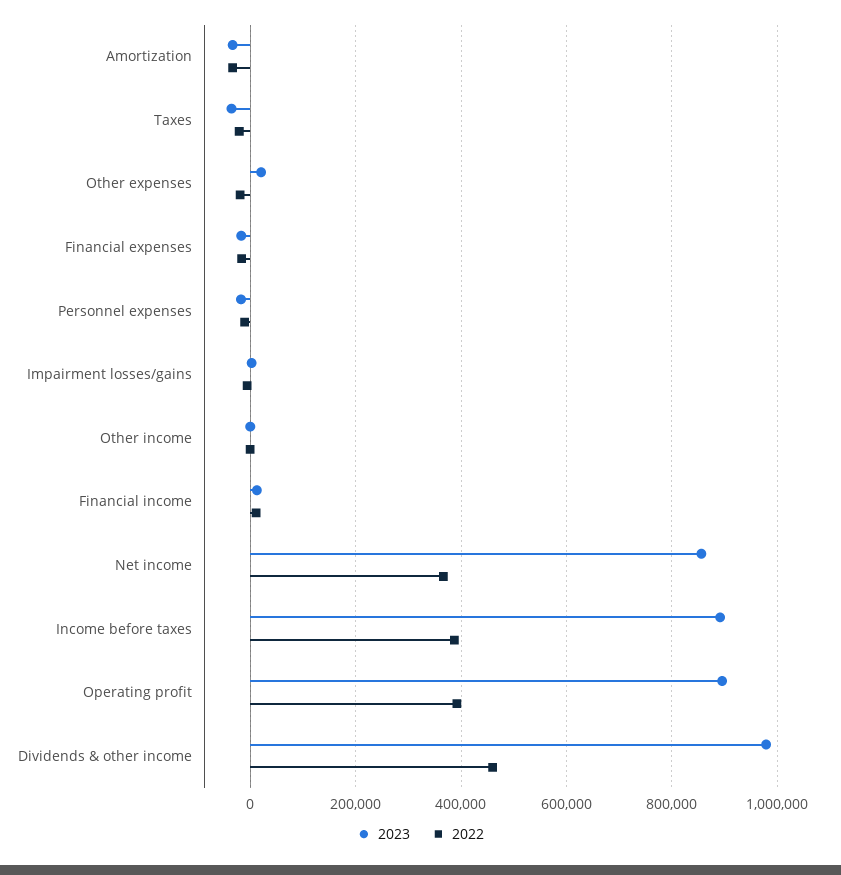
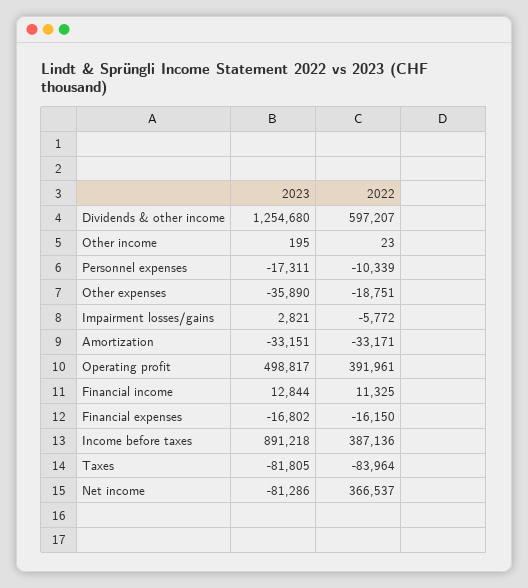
2023, Taxes: -40000 -> -81805
2022, Taxes: -20000 -> -83964
2023, Other expenses: 20000 -> -35890
2023, Net income: 860000 -> -81286
2023, Operating profit: 900000 -> 498817
2023, Dividends & other income: 980000 -> 1254680
2022, Dividends & other income: 460000 -> 597207

